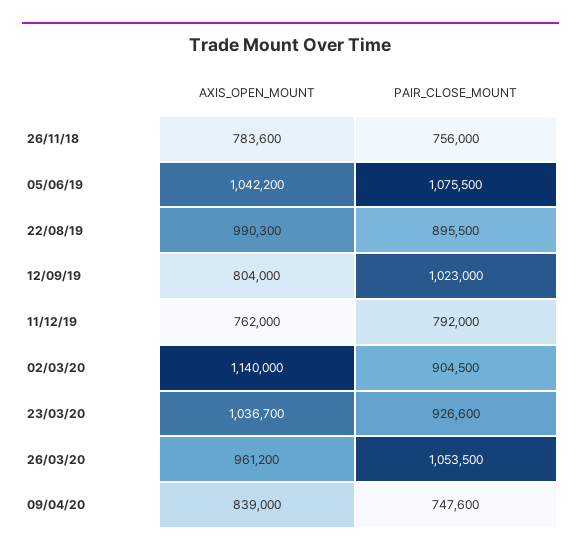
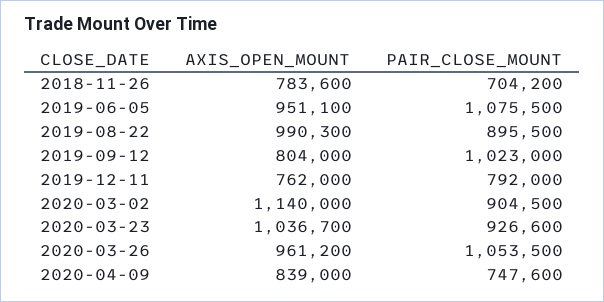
PAIR_CLOSE_MOUNT, 26/11/18: 756000 -> 704200
AXIS_OPEN_MOUNT, 05/06/19: 1042200 -> 951100

